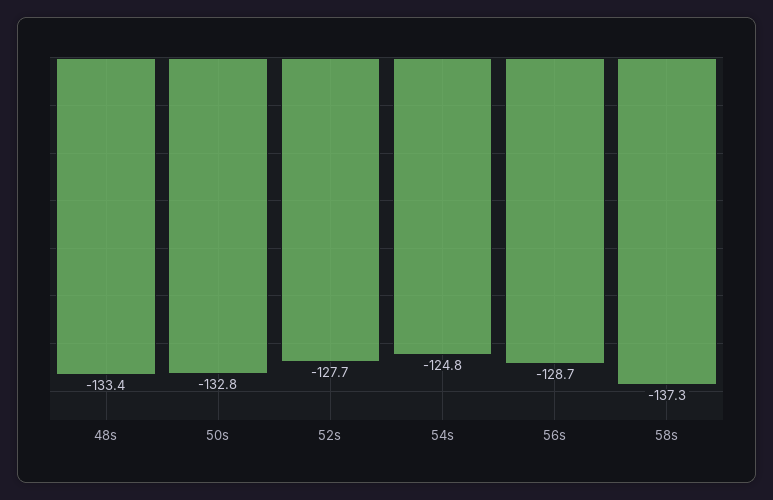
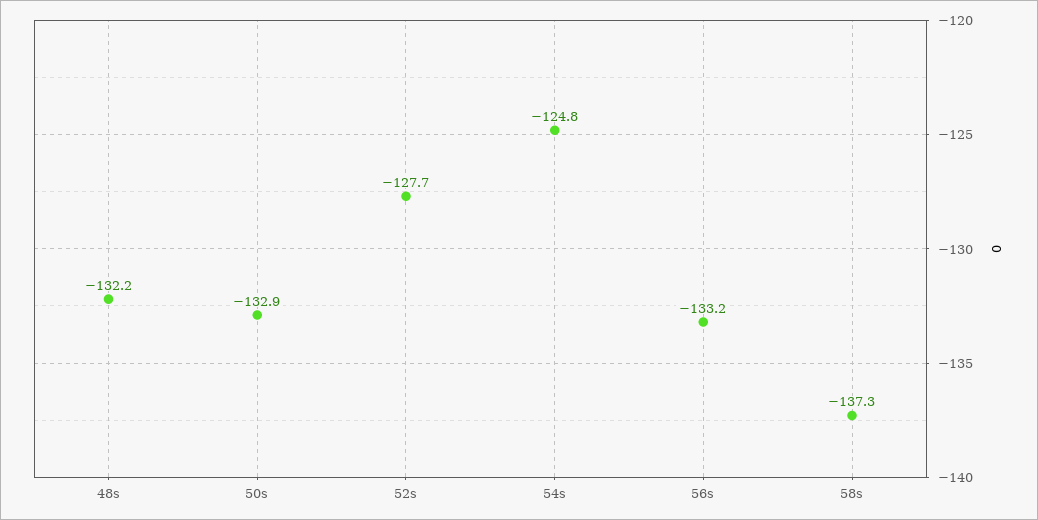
48s: -133.4 -> -132.2
50s: -132.8 -> -132.9
56s: -128.7 -> -133.2

